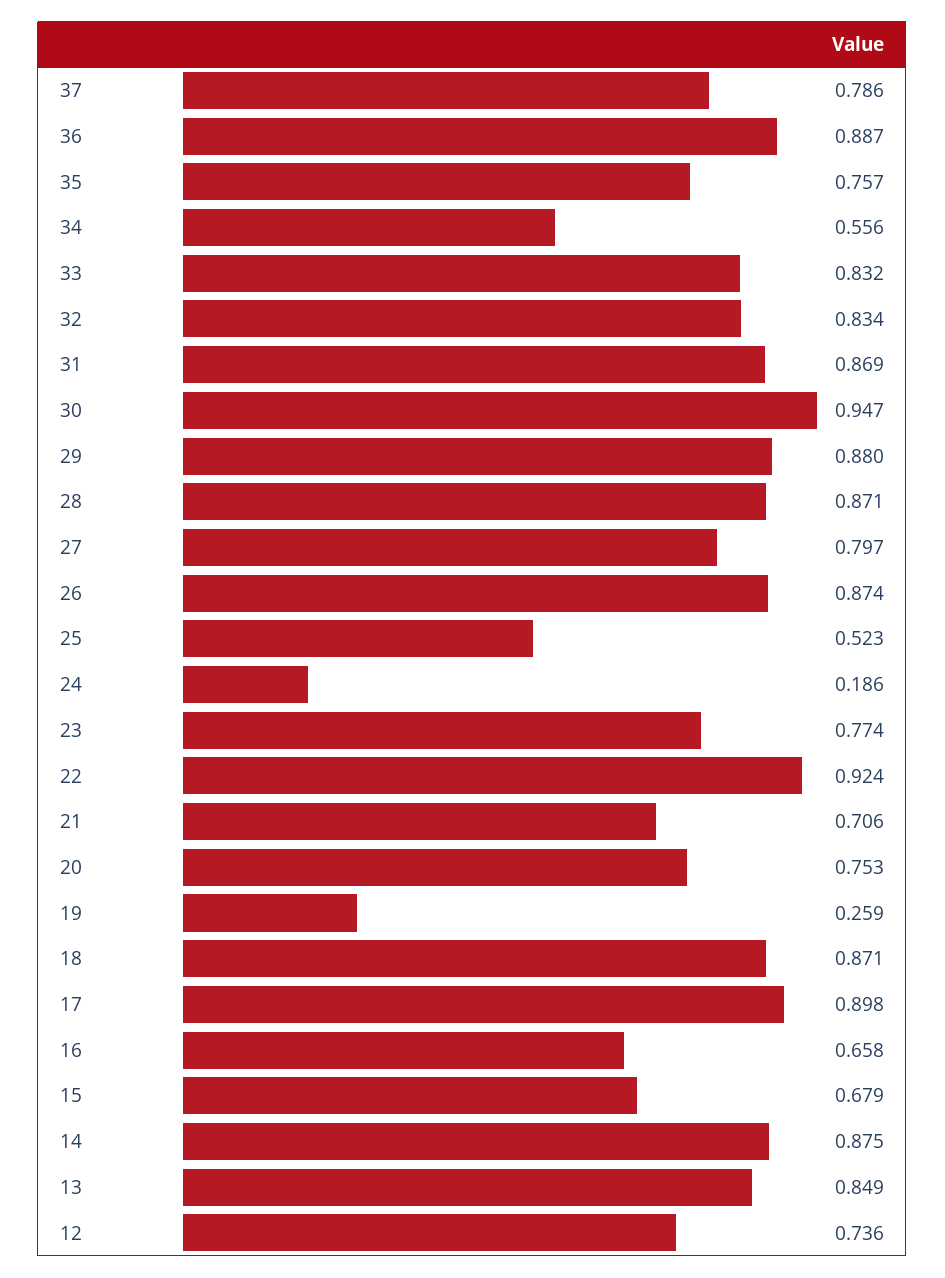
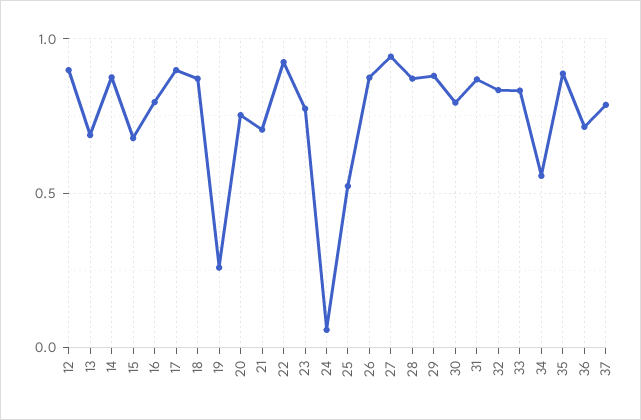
36: 0.887 -> 0.7
35: 0.757 -> 0.9
30: 0.947 -> 0.8
27: 0.797 -> 0.95
24: 0.186 -> 0.05
16: 0.658 -> 0.8
13: 0.849 -> 0.7
12: 0.736 -> 0.9

